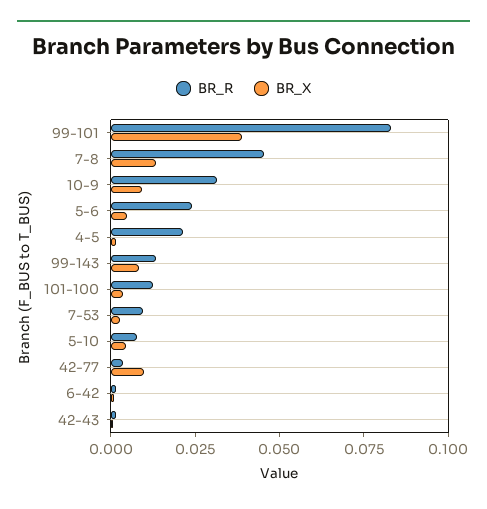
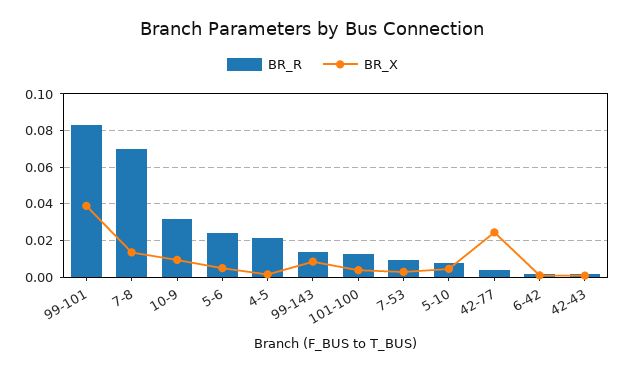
BR_R, 7-8: 0.045 -> 0.07
BR_X, 42-77: 0.01 -> 0.025

